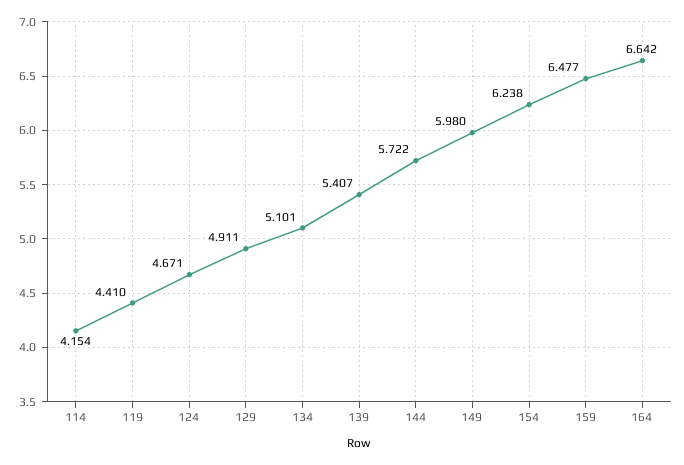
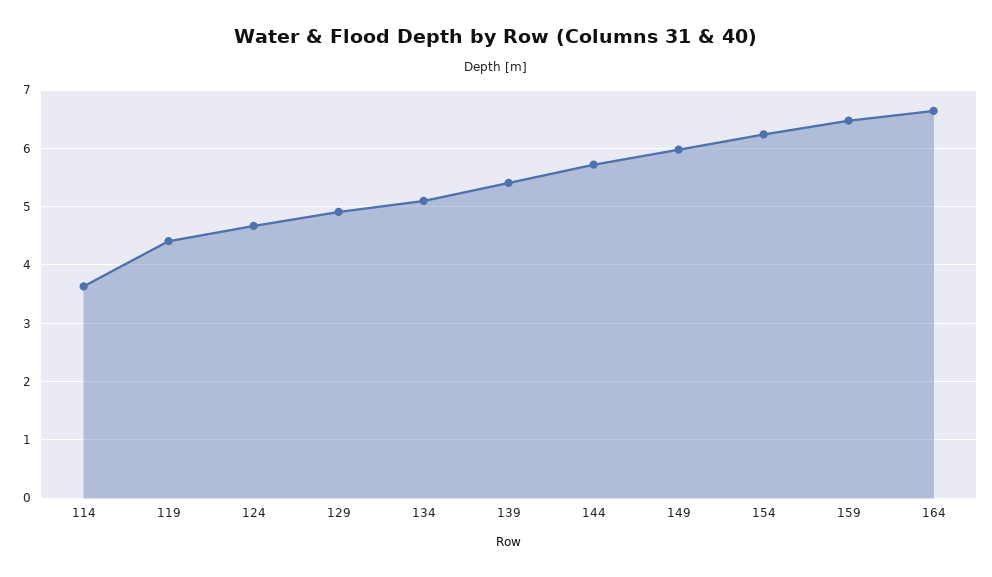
114: 4.154 -> 3.6

